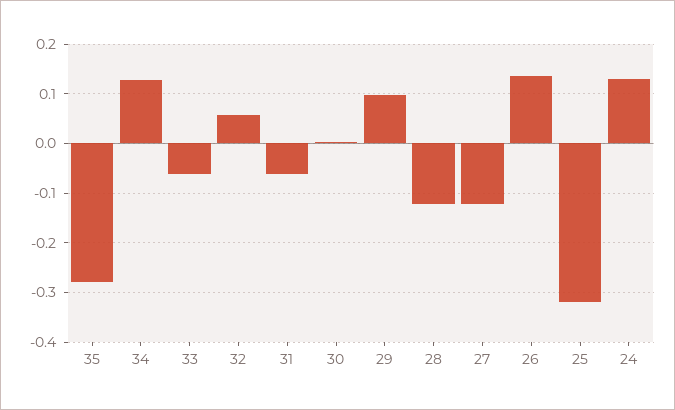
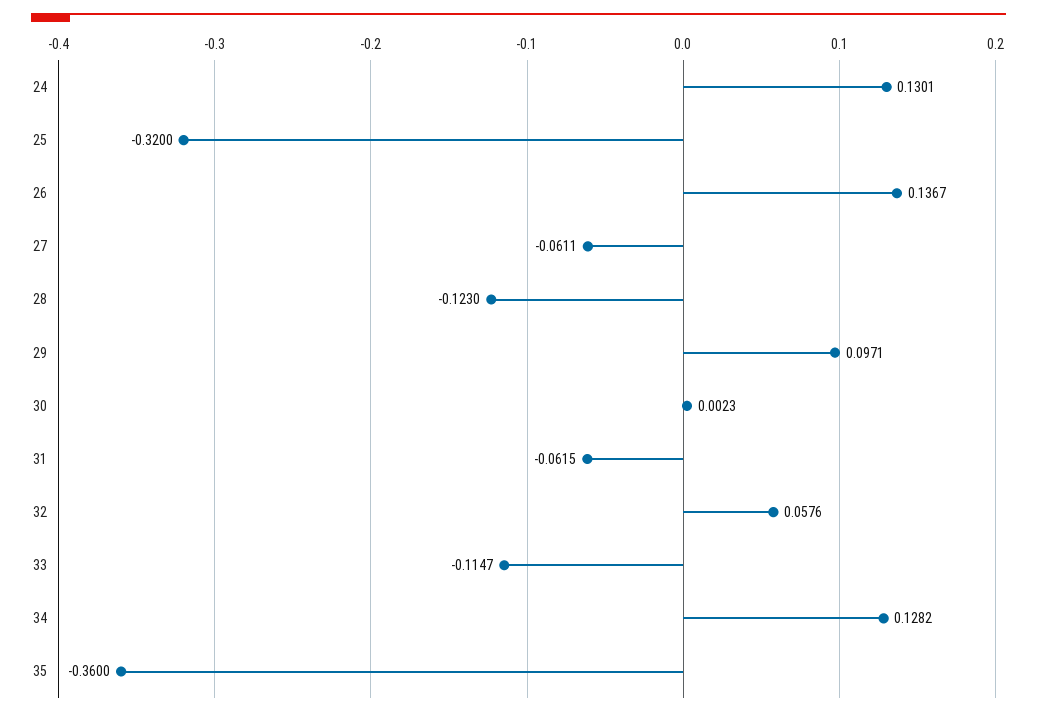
35: -0.28 -> -0.36
33: -0.06 -> -0.1147
27: -0.12 -> -0.0611

